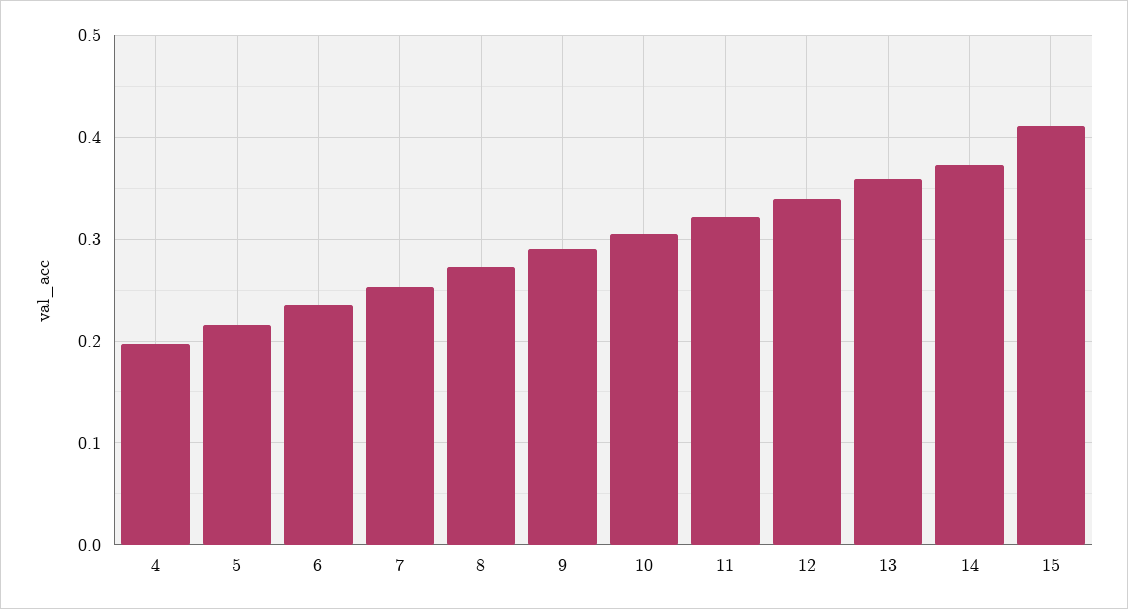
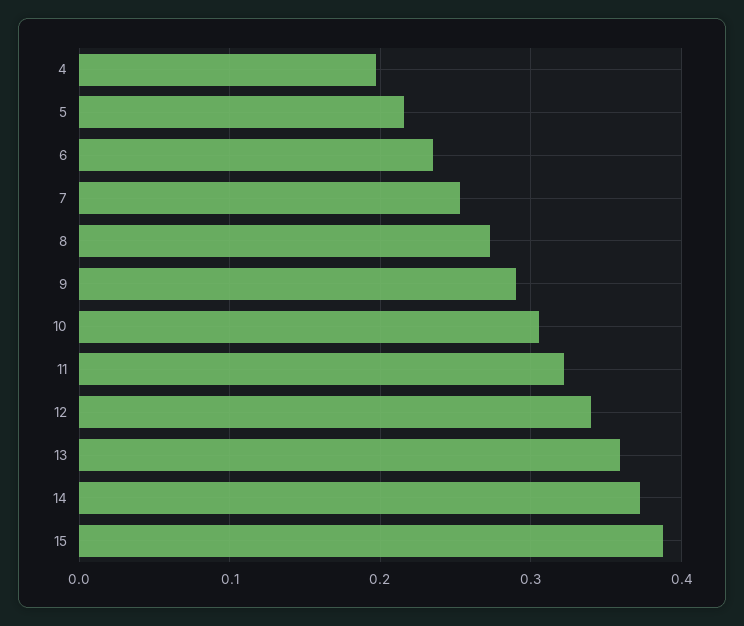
15: 0.41 -> 0.39

